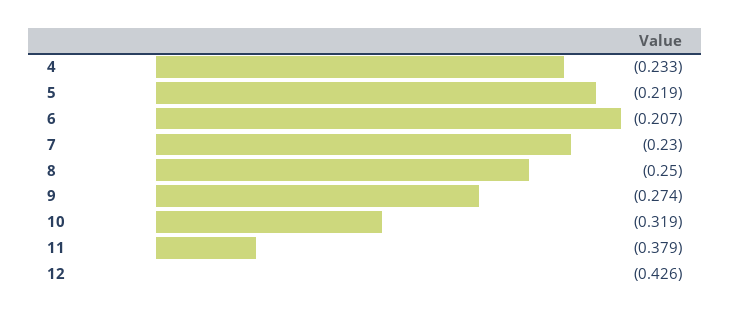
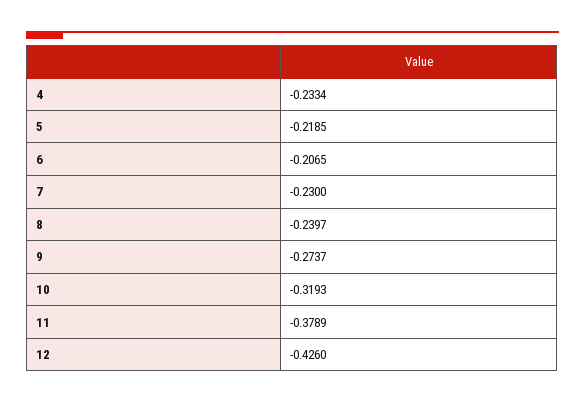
8: -0.25 -> -0.2397

